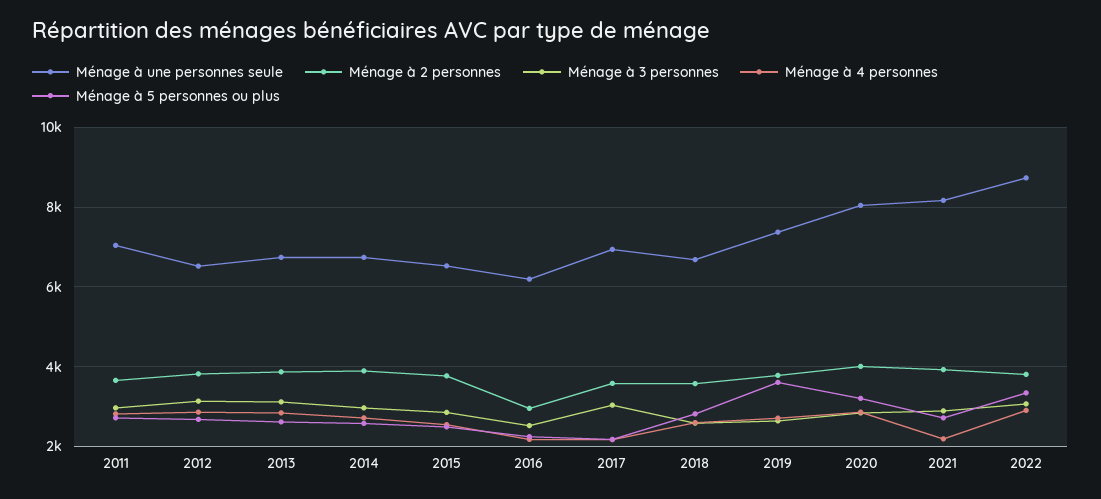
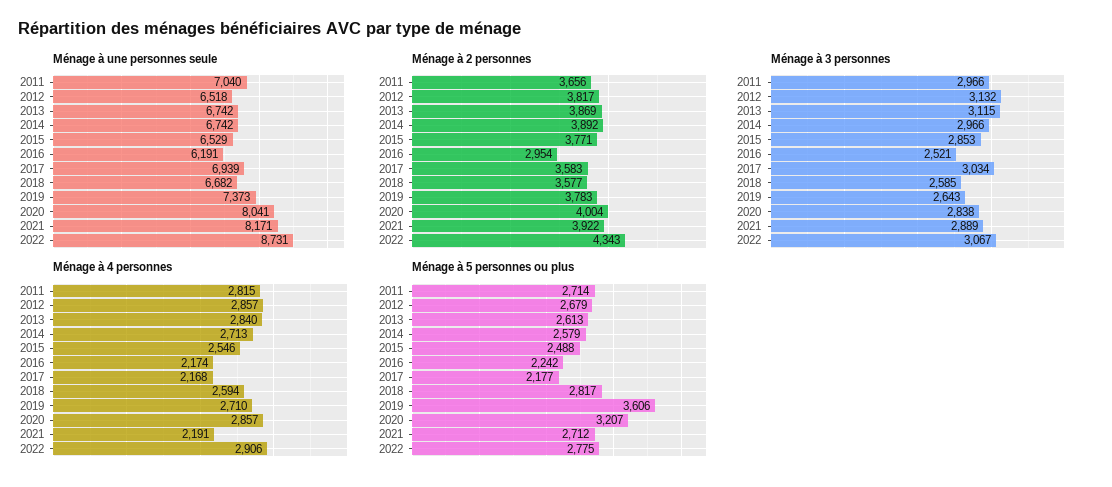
Ménage à 2 personnes, 2022: 3800 -> 4343
Ménage à 5 personnes ou plus, 2022: 3400 -> 2775

